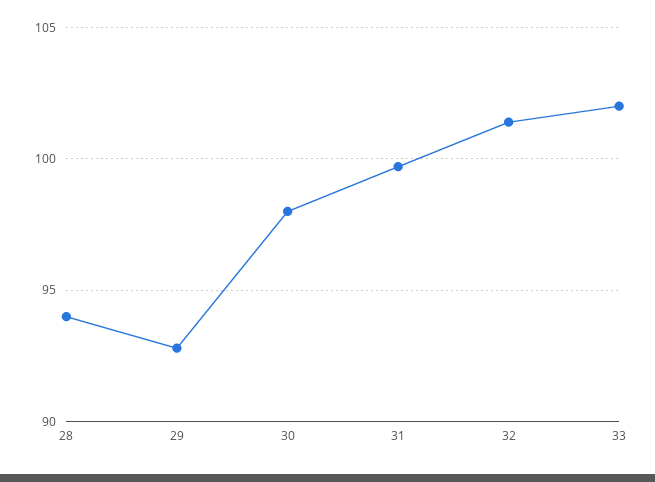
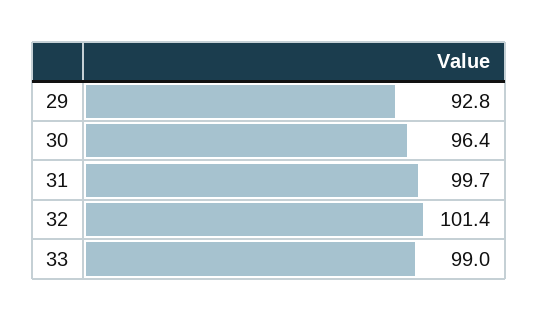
28: 94 -> none
30: 98 -> 96.4
33: 102 -> 99

